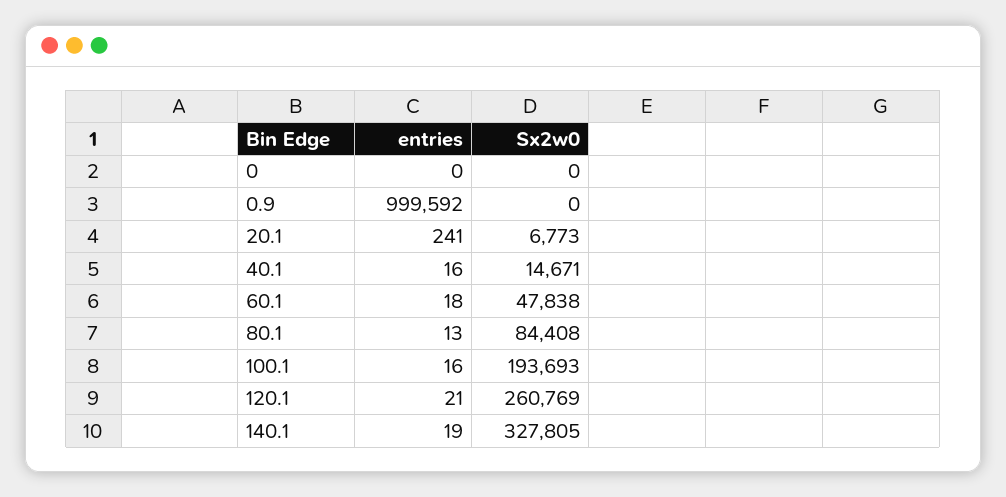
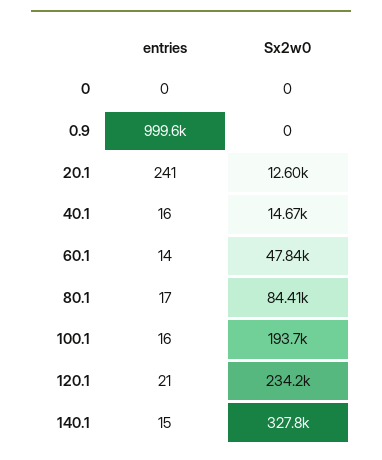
Sx2w0, 20.1: 6773 -> 12600
entries, 60.1: 18 -> 14
entries, 80.1: 13 -> 17
Sx2w0, 120.1: 260769 -> 234200
entries, 140.1: 19 -> 15

